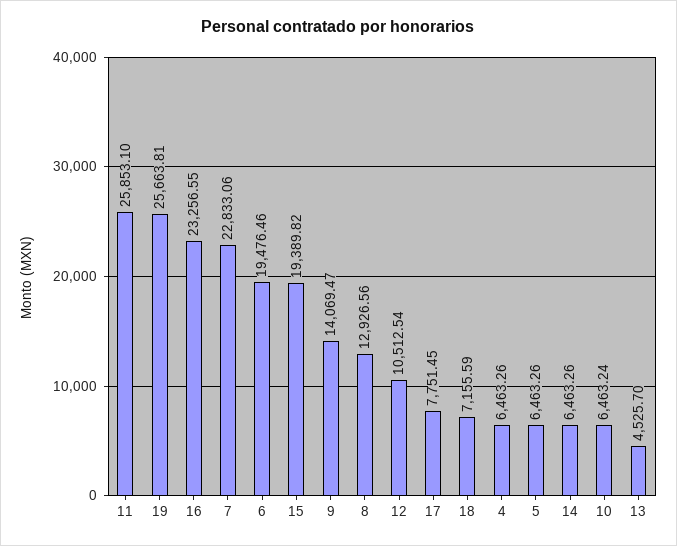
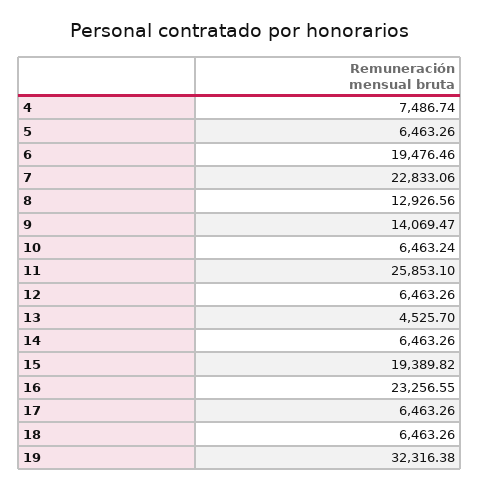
19: 25663.81 -> 32316.38
12: 10512.54 -> 6463.26
17: 7751.45 -> 6463.26
18: 7155.59 -> 6463.26
4: 6463.26 -> 7486.74

